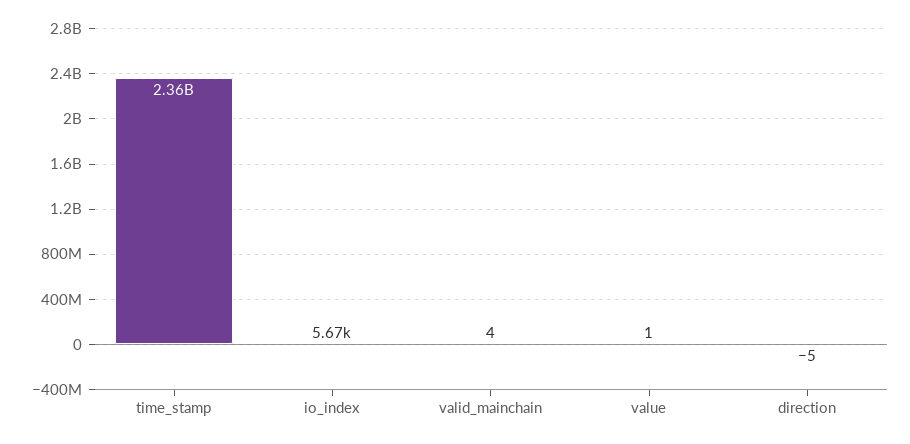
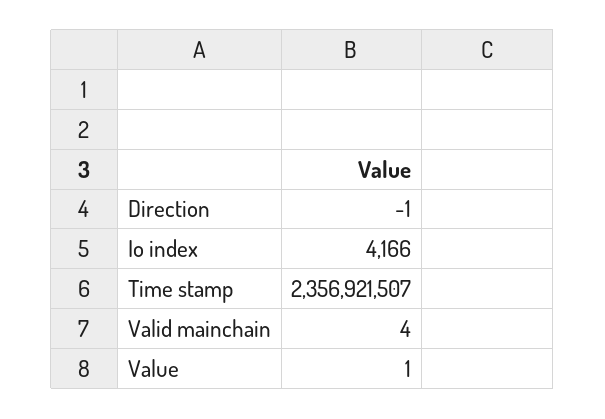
io_index: 5670 -> 4166
direction: -5 -> -1

